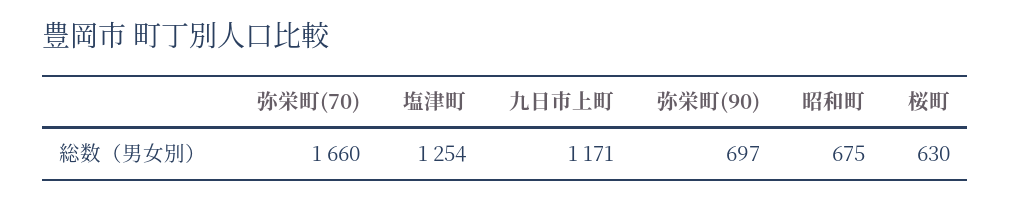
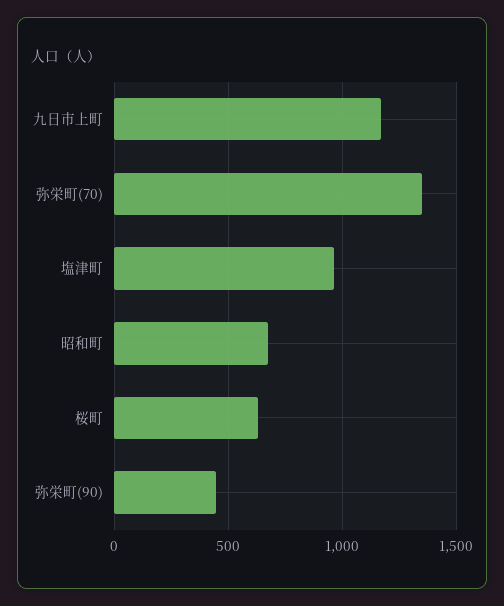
弥栄町(70): 1660 -> 1350
塩津町: 1254 -> 950
弥栄町(90): 697 -> 450

